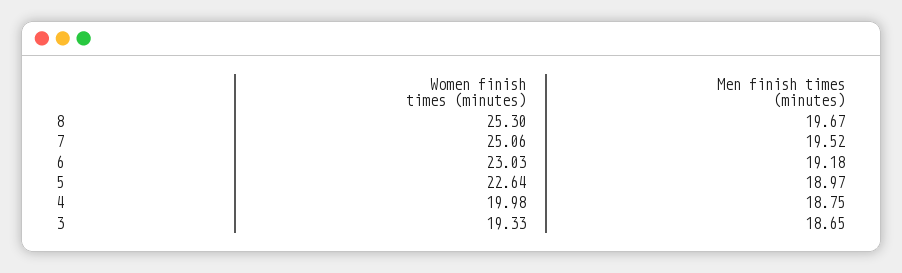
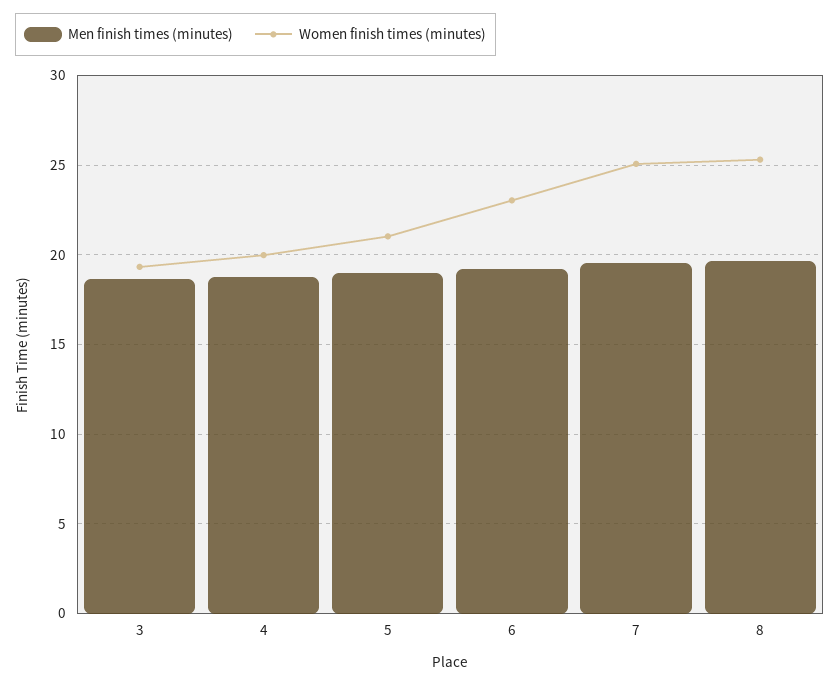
Women finish times (minutes), 5: 22.64 -> 21

